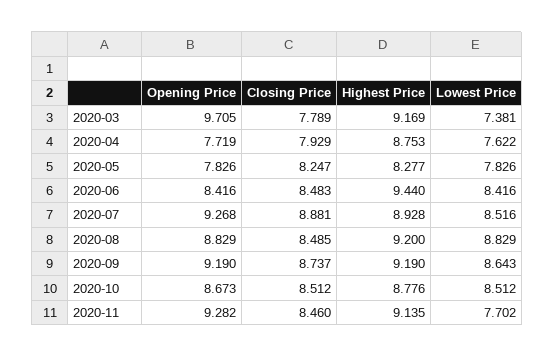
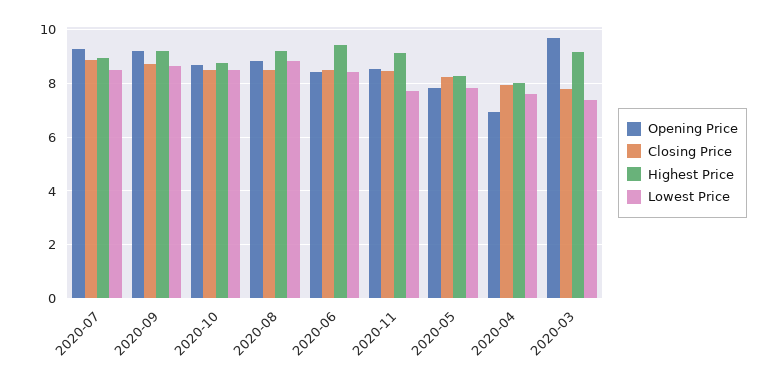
Opening Price, 2020-04: 7.719 -> 7
Highest Price, 2020-04: 8.753 -> 8
Opening Price, 2020-11: 9.282 -> 8.5

